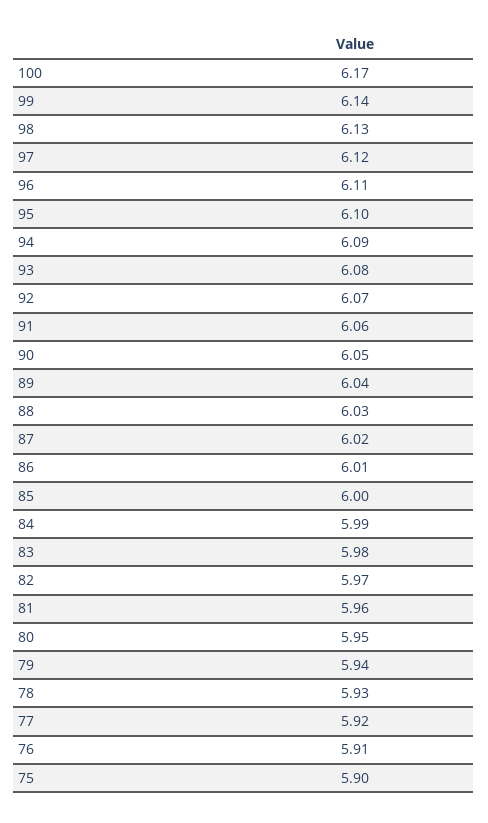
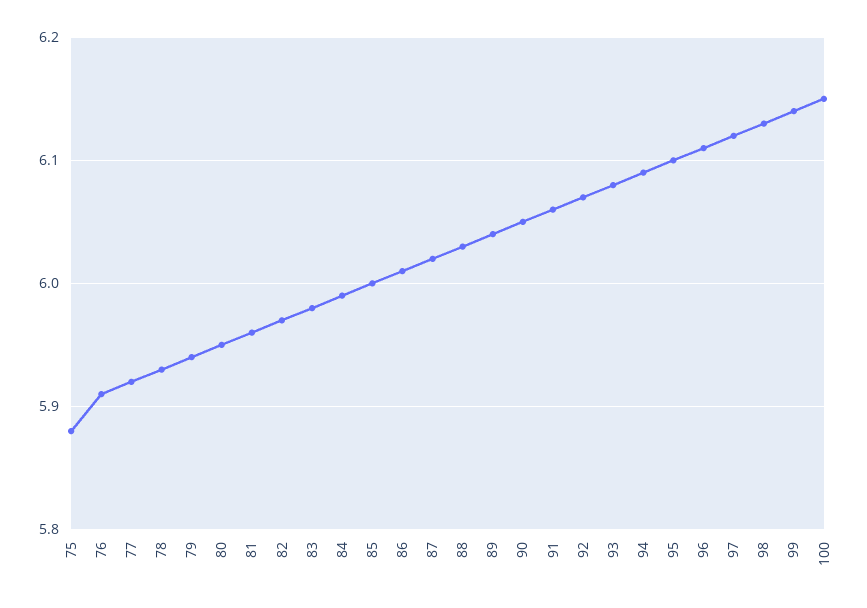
100: 6.17 -> 6.15
75: 5.9 -> 5.88

